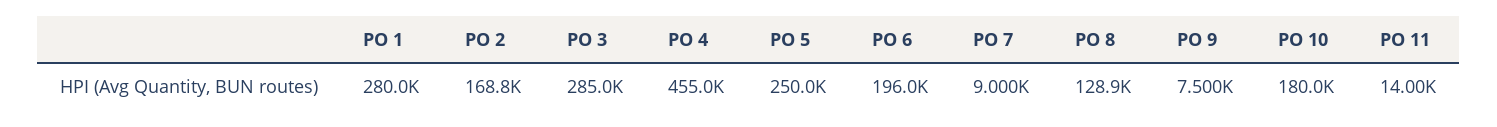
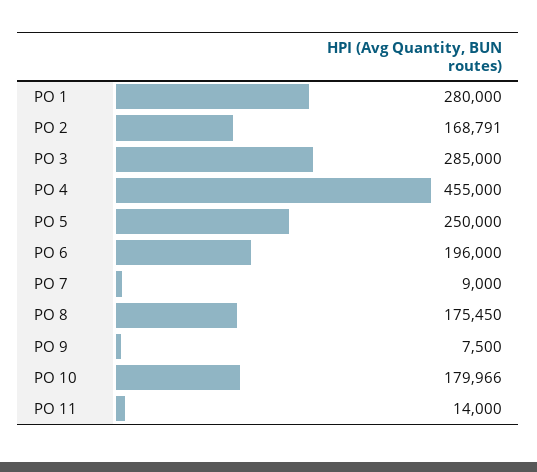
PO 8: 128900 -> 175450

